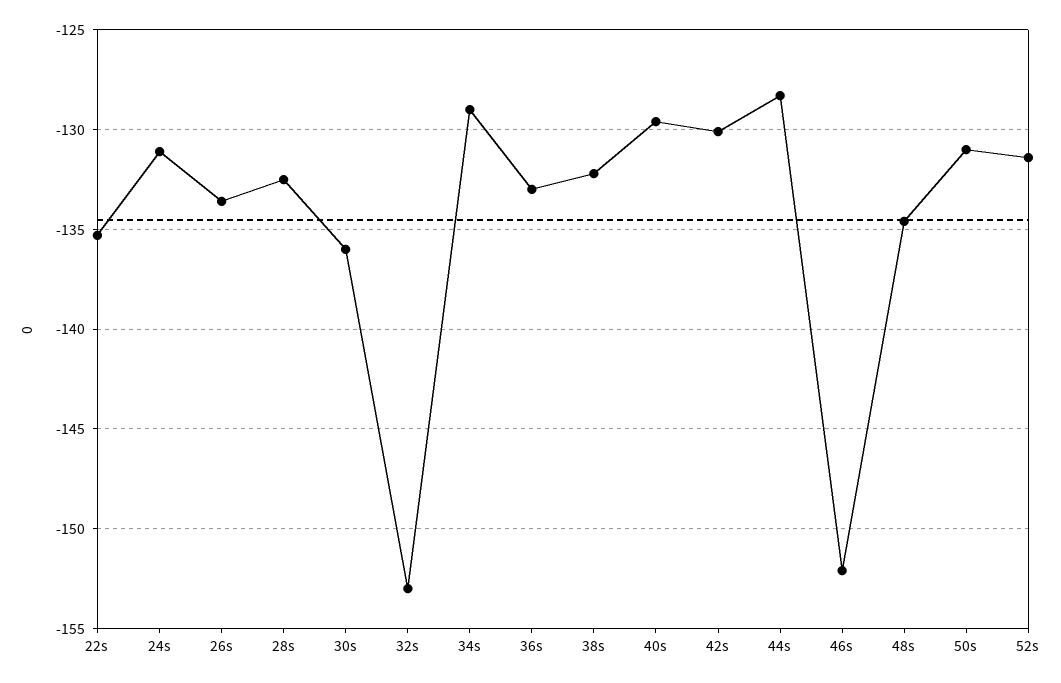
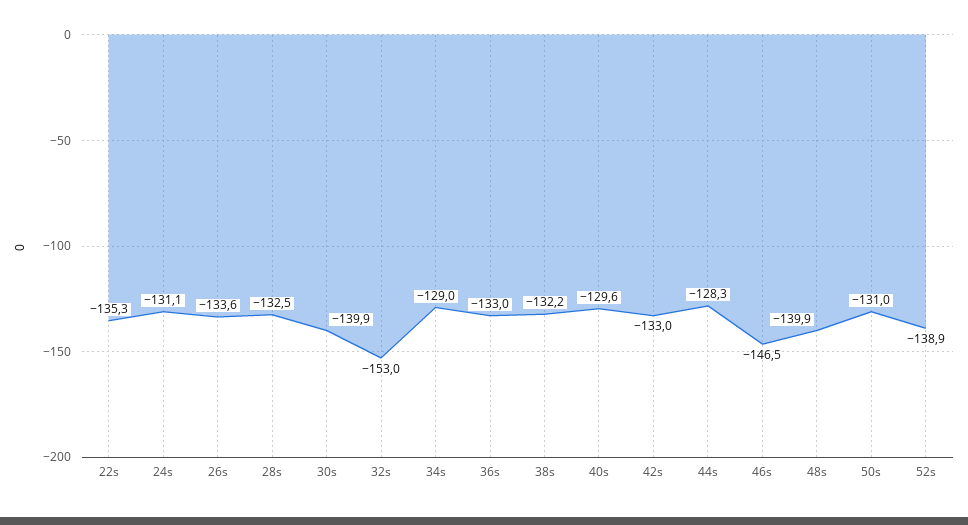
30s: -136 -> -139.9
42s: -130 -> -133
46s: -152 -> -146.5
48s: -134.5 -> -139.9
52s: -131.5 -> -138.9

